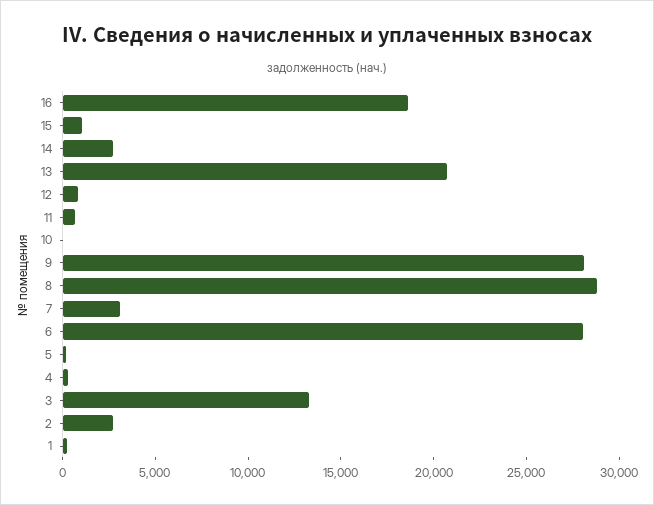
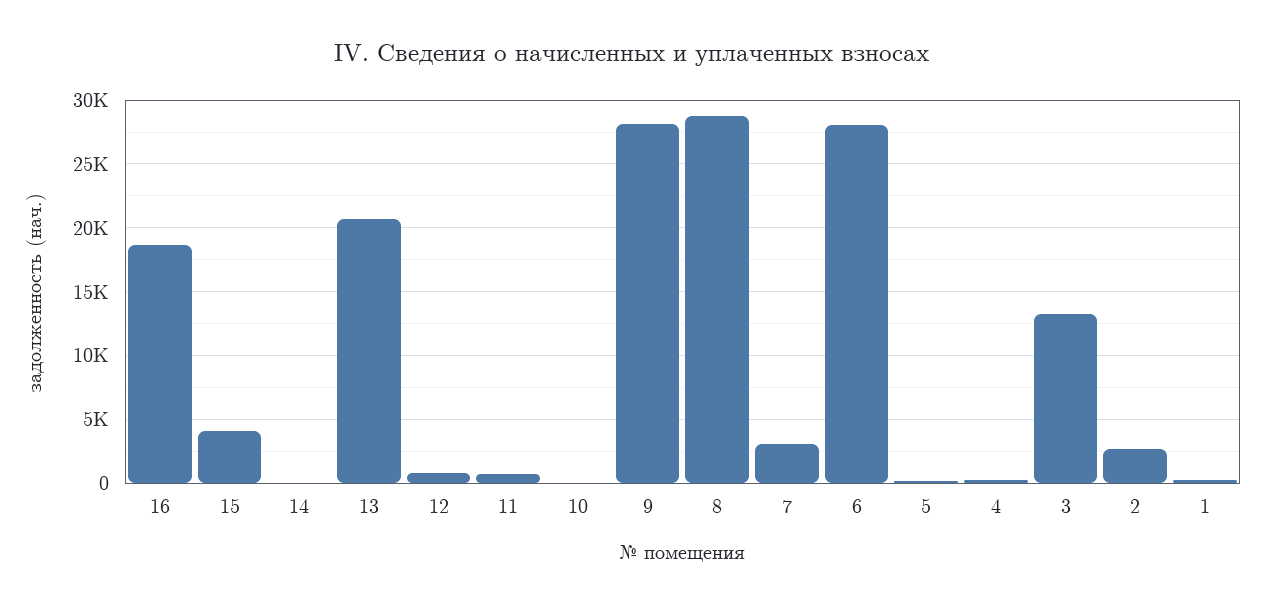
15: 1000 -> 4000
14: 3000 -> 0

